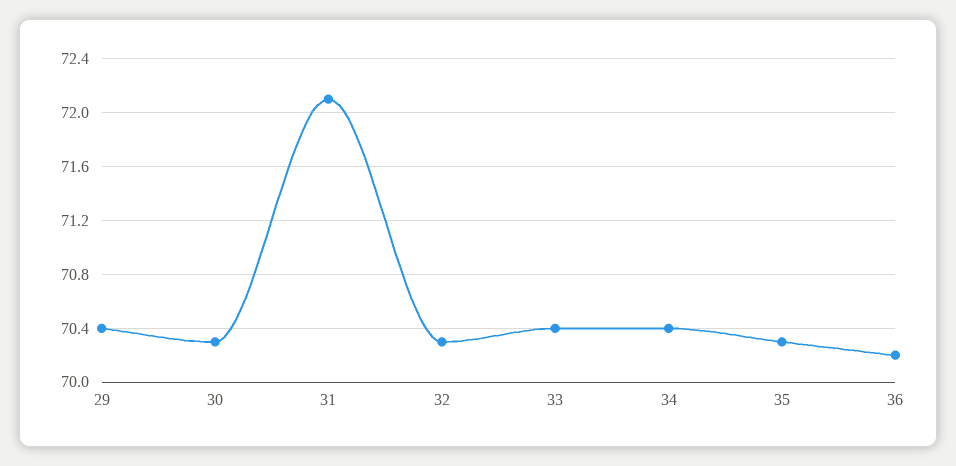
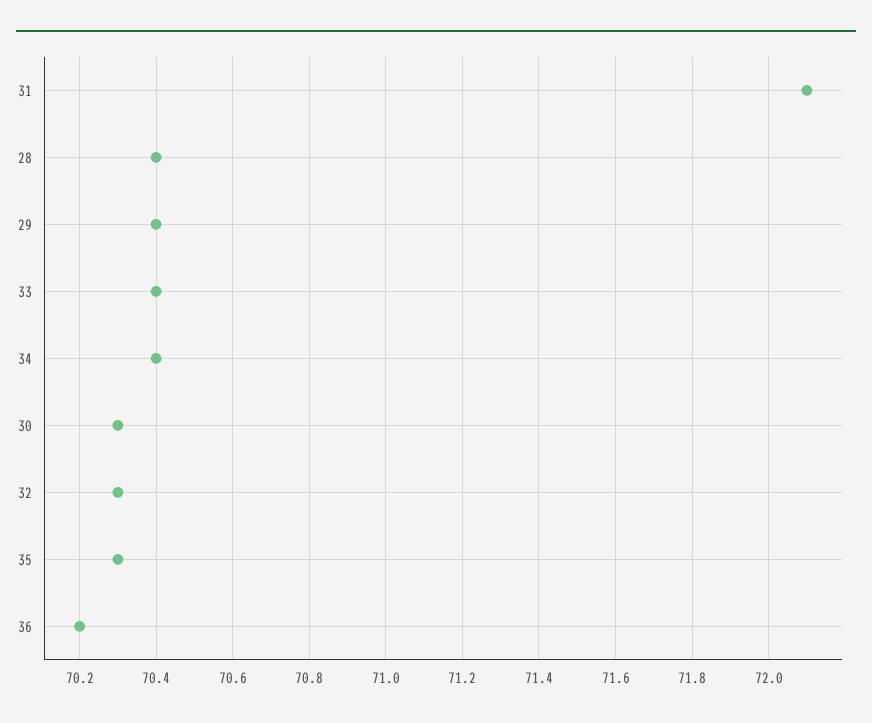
28: none -> 70.4

